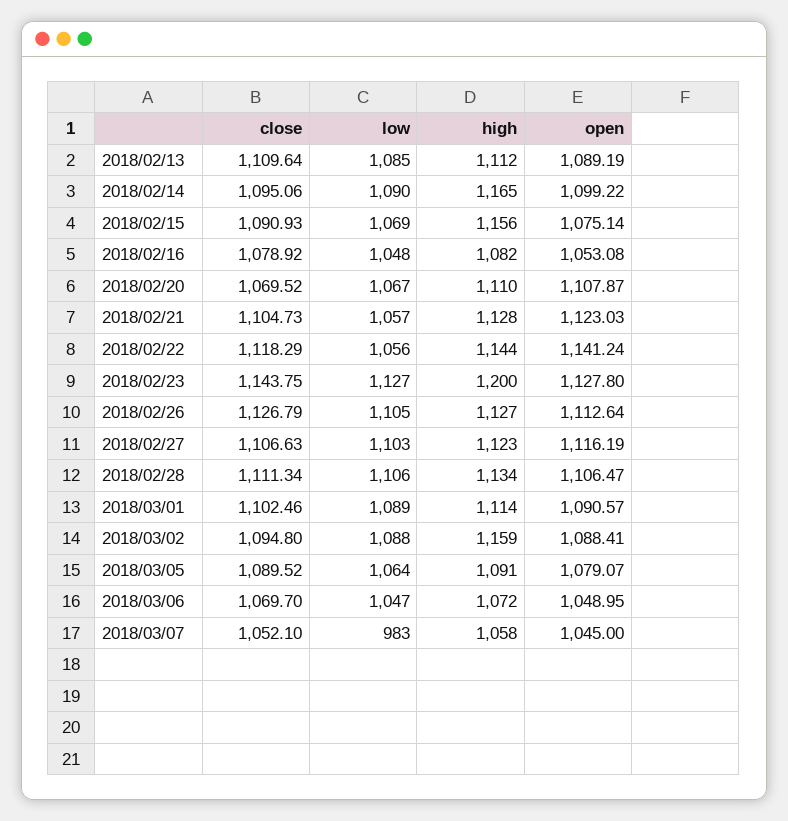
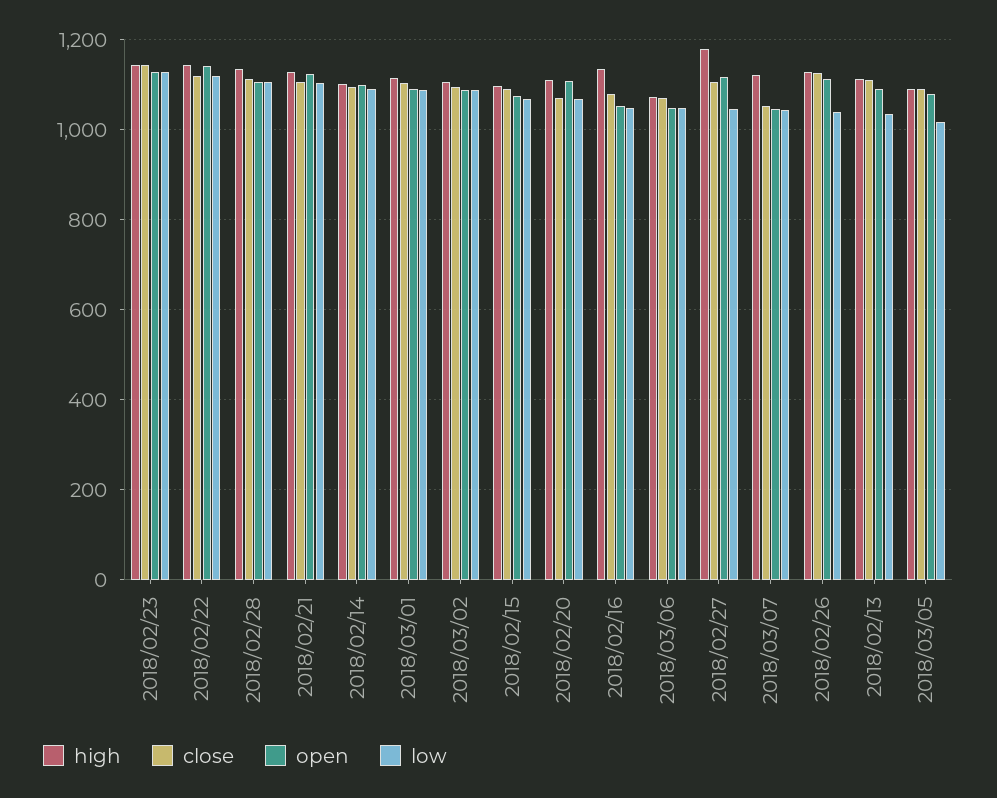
low, 2018/02/13: 1085 -> 1040
high, 2018/02/14: 1165 -> 1100
high, 2018/02/15: 1156 -> 1100
high, 2018/02/16: 1082 -> 1140
low, 2018/02/21: 1057 -> 1100
low, 2018/02/22: 1056 -> 1120
high, 2018/02/23: 1200 -> 1140
low, 2018/02/26: 1105 -> 1040
low, 2018/02/27: 1103 -> 1040
high, 2018/02/27: 1123 -> 1180
high, 2018/03/02: 1159 -> 1100
low, 2018/03/05: 1064 -> 1020
low, 2018/03/07: 983 -> 1040
high, 2018/03/07: 1058 -> 1120

